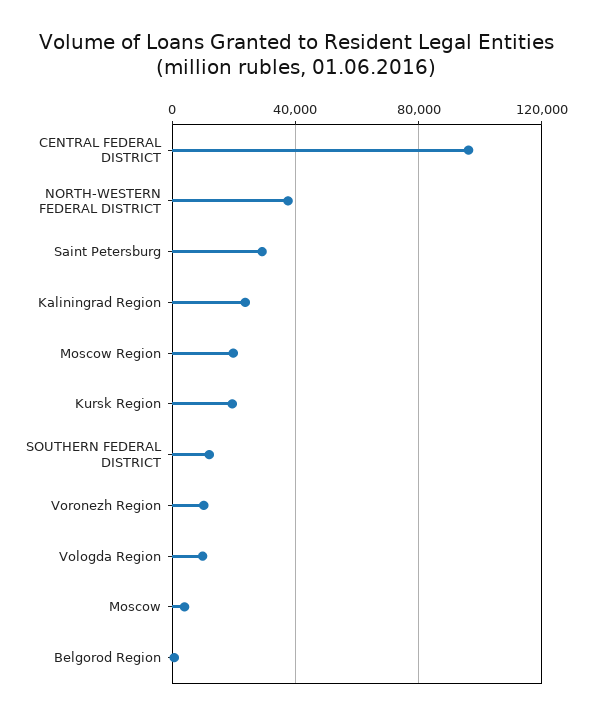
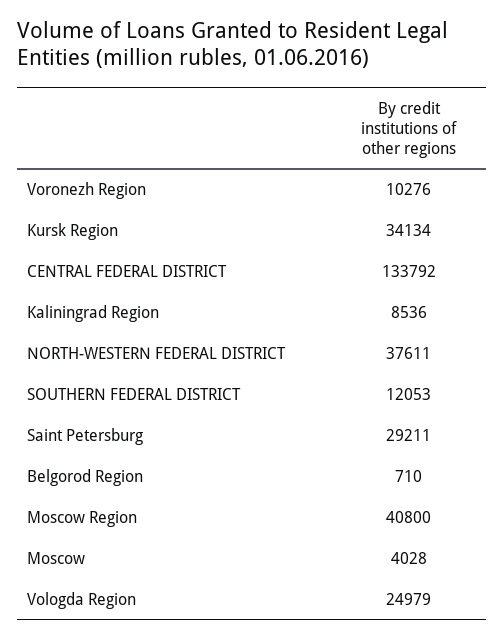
CENTRAL FEDERAL DISTRICT: 95000 -> 133792
Kaliningrad Region: 25000 -> 8536
Moscow Region: 20000 -> 40800
Kursk Region: 20000 -> 34134
Vologda Region: 10000 -> 24979

